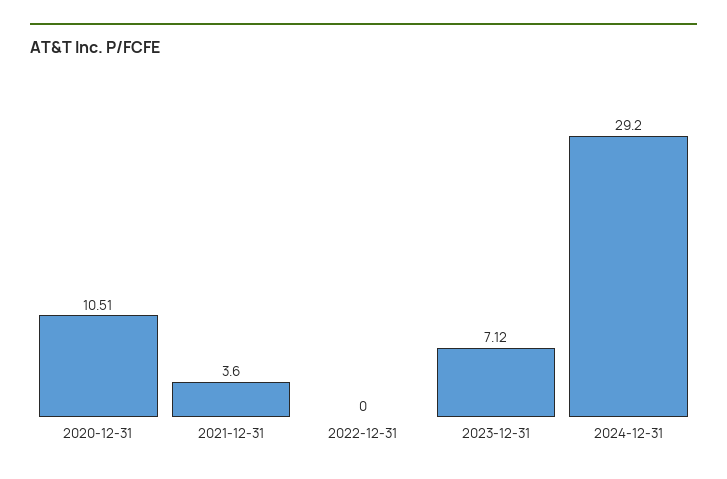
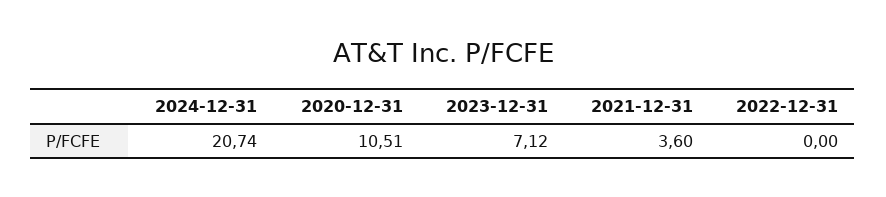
2024-12-31: 29.2 -> 20.74

